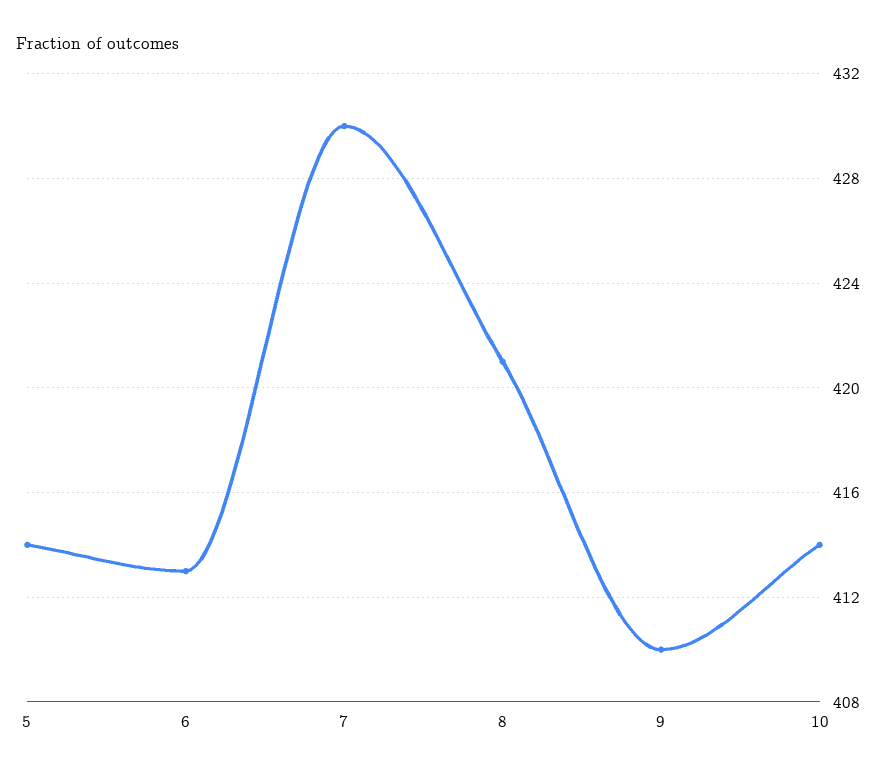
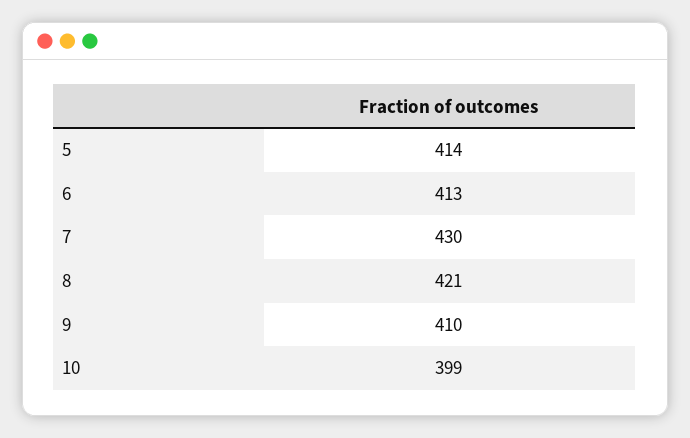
10: 414 -> 399

